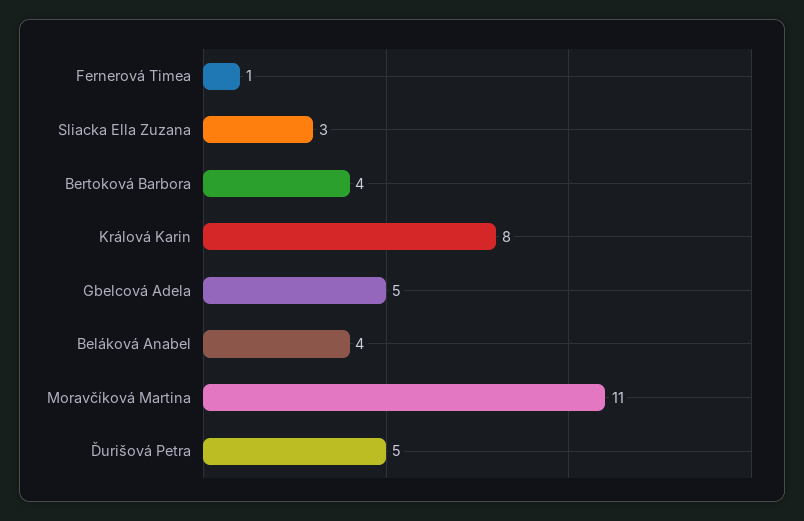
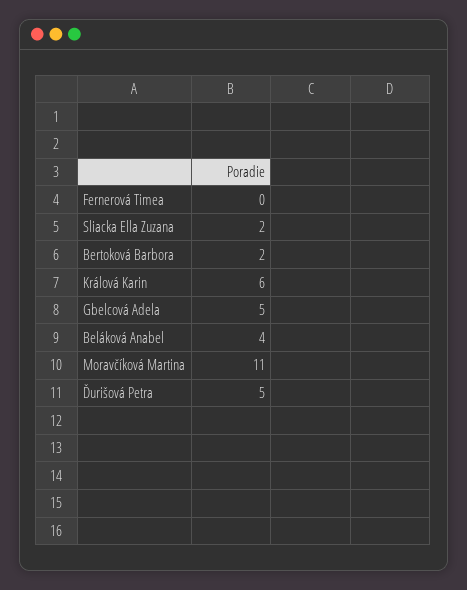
Fernerová Timea: 1 -> 0
Sliacka Ella Zuzana: 3 -> 2
Bertoková Barbora: 4 -> 2
Králová Karin: 8 -> 6

